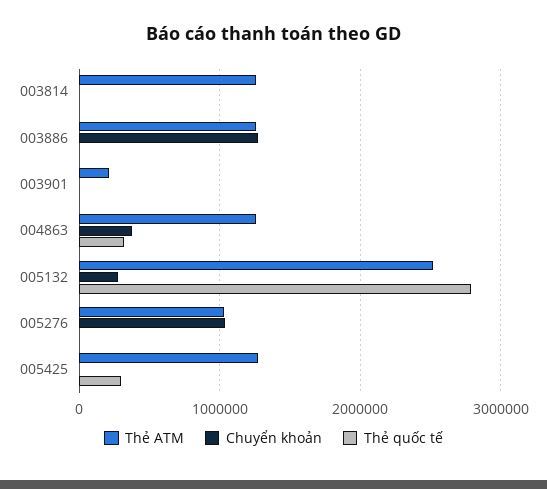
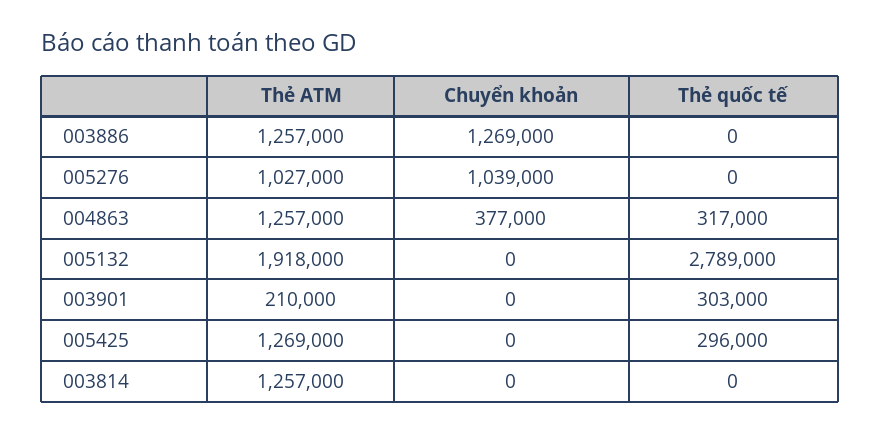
Thẻ quốc tế, 003901: 0 -> 303000
Thẻ ATM, 005132: 2500000 -> 1918000
Chuyển khoản, 005132: 300000 -> 0

